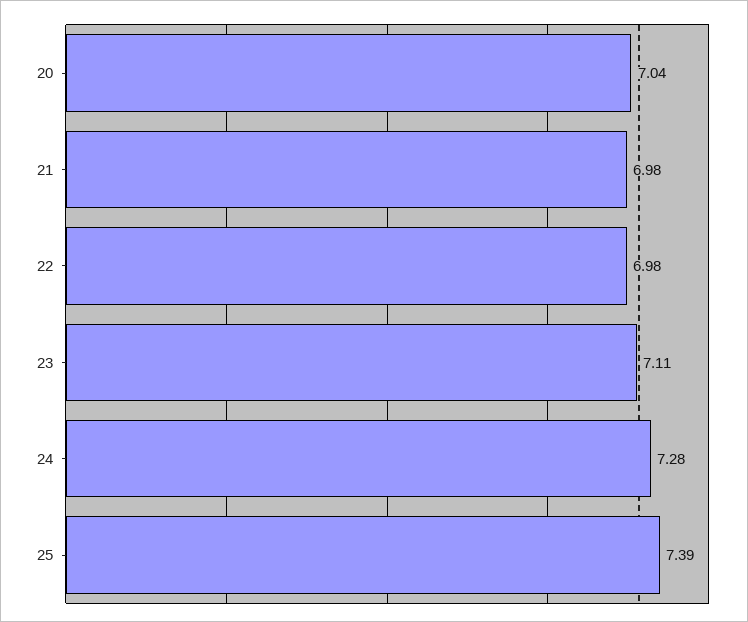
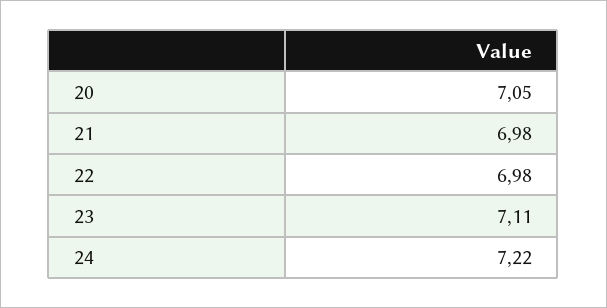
20: 7.04 -> 7.05
24: 7.28 -> 7.22
25: 7.39 -> none

